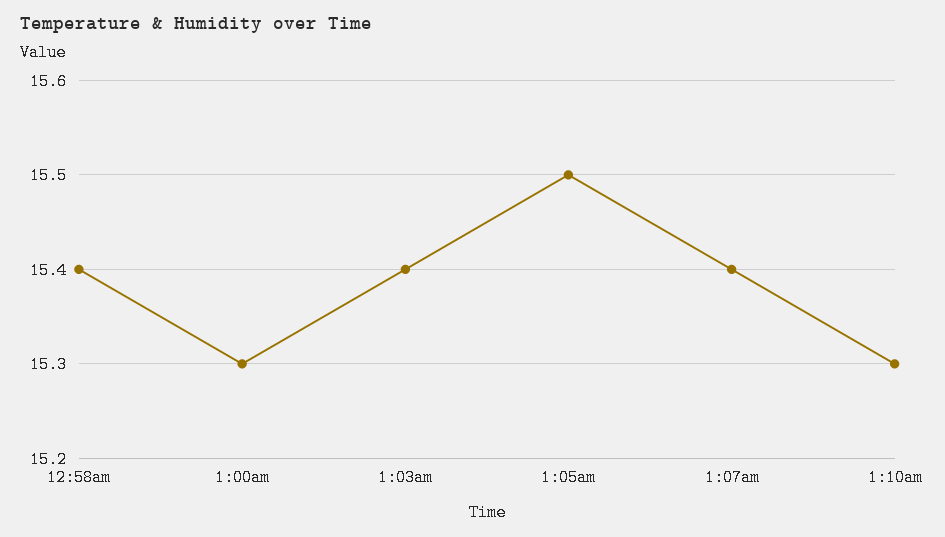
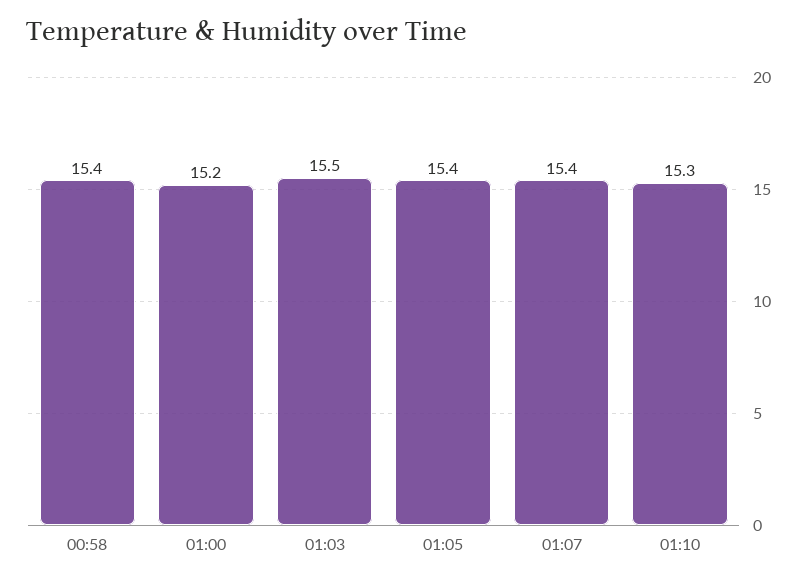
1:00am: 15.3 -> 15.2
1:03am: 15.4 -> 15.5
1:05am: 15.5 -> 15.4

